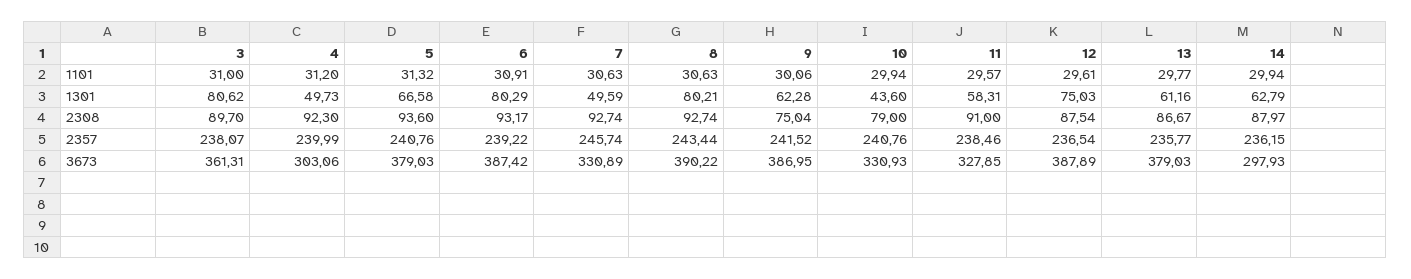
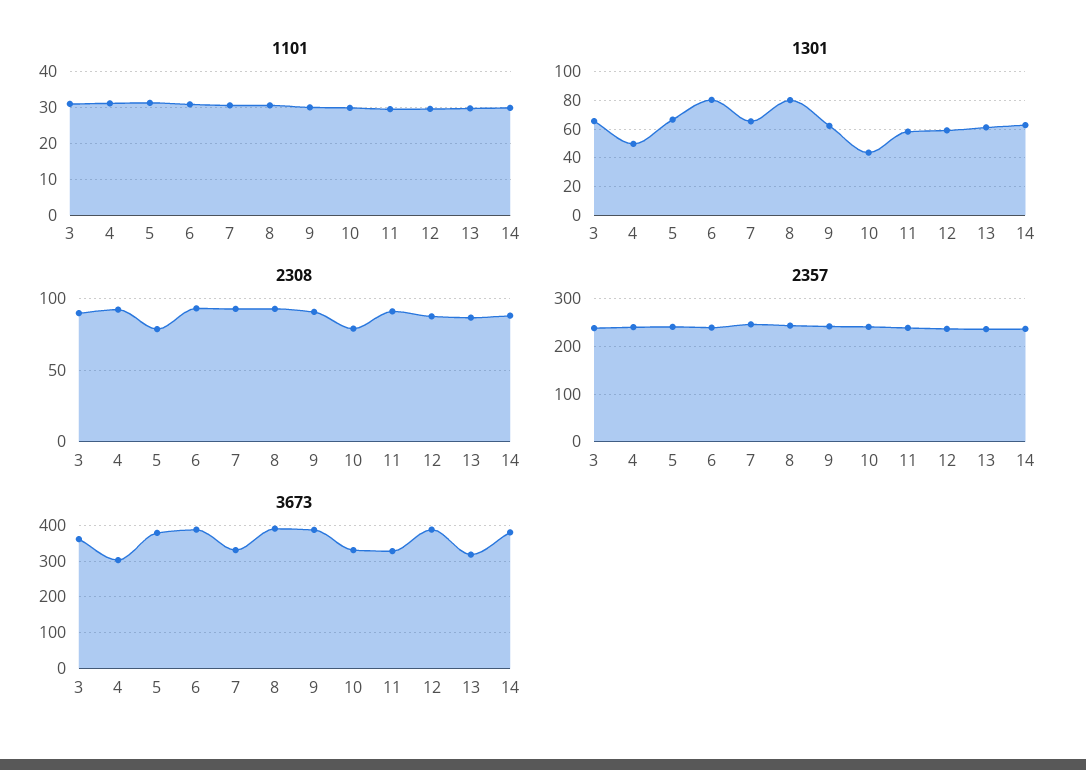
1301, 3: 80.62 -> 65
1301, 7: 49.59 -> 65
1301, 12: 75.03 -> 60
2308, 5: 93.6 -> 80
2308, 9: 75.04 -> 90
3673, 13: 379.03 -> 320
3673, 14: 297.93 -> 380

